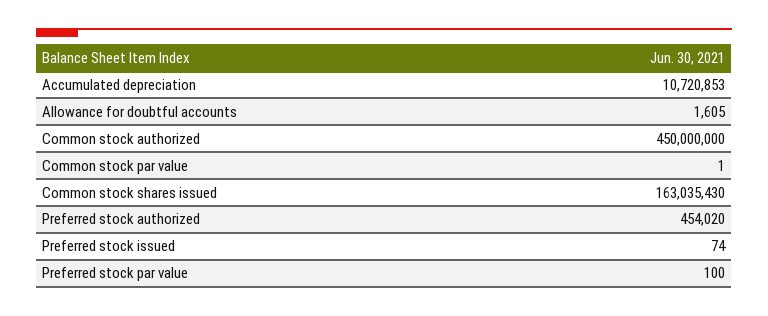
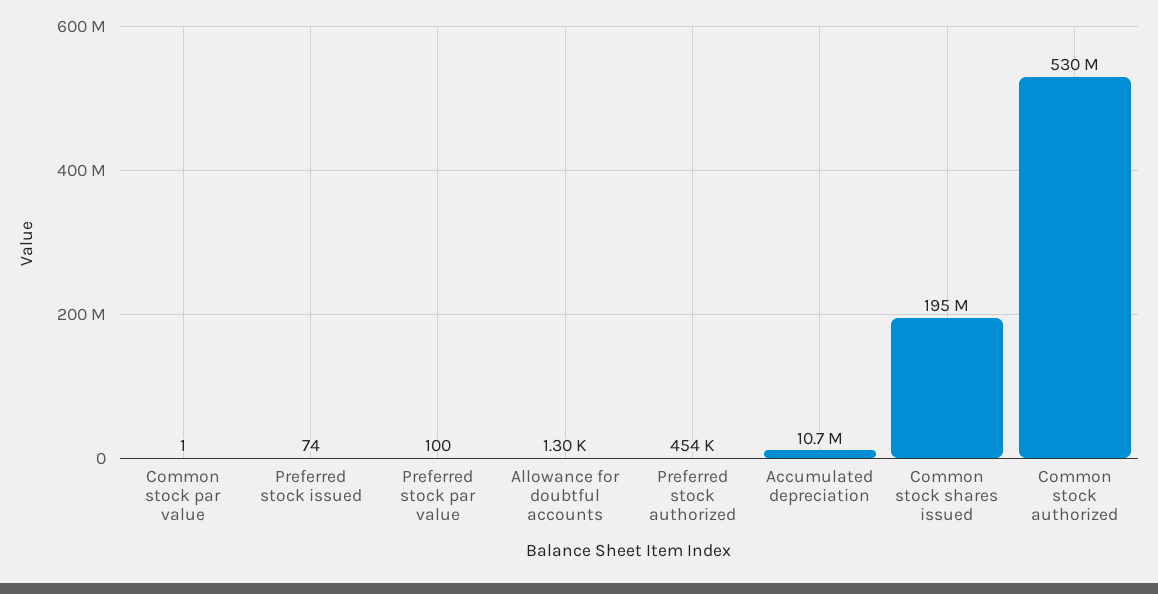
Allowance for doubtful accounts: 1605 -> 1300
Common stock authorized: 450000000 -> 530000000
Common stock shares issued: 163035430 -> 195000000

